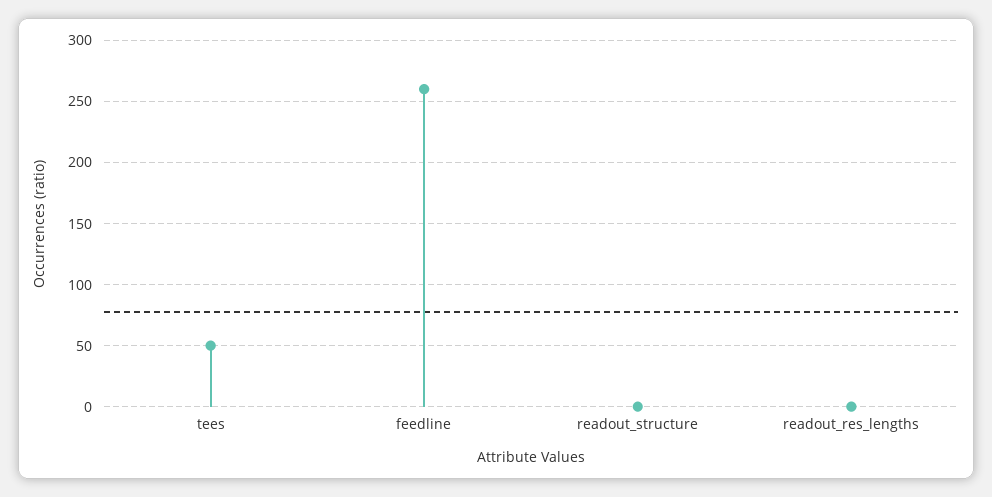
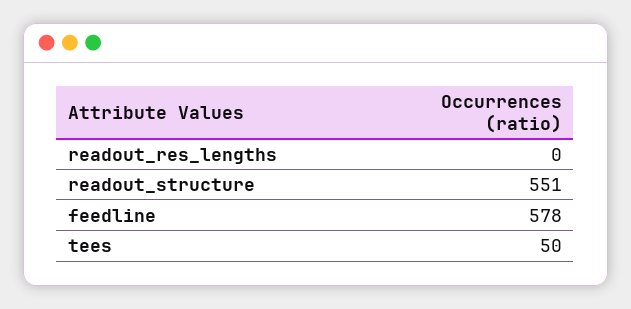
feedline: 260 -> 578
readout_structure: 0 -> 551

